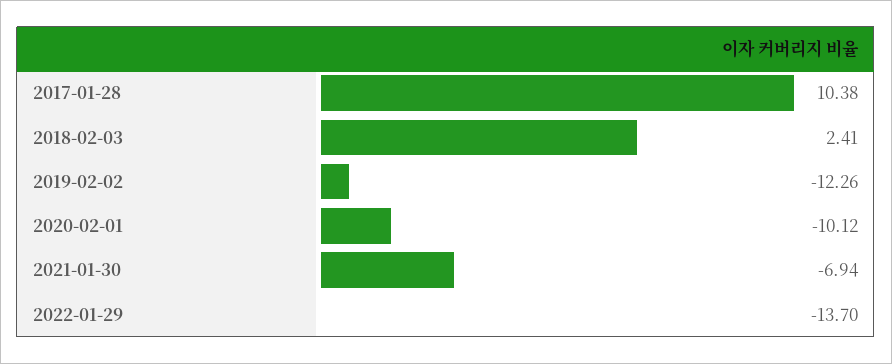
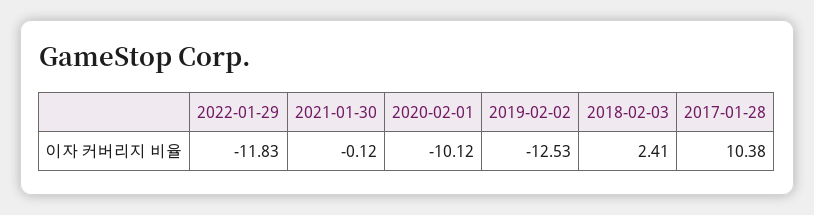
2019-02-02: -12.26 -> -12.53
2021-01-30: -6.94 -> -0.12
2022-01-29: -13.7 -> -11.83

